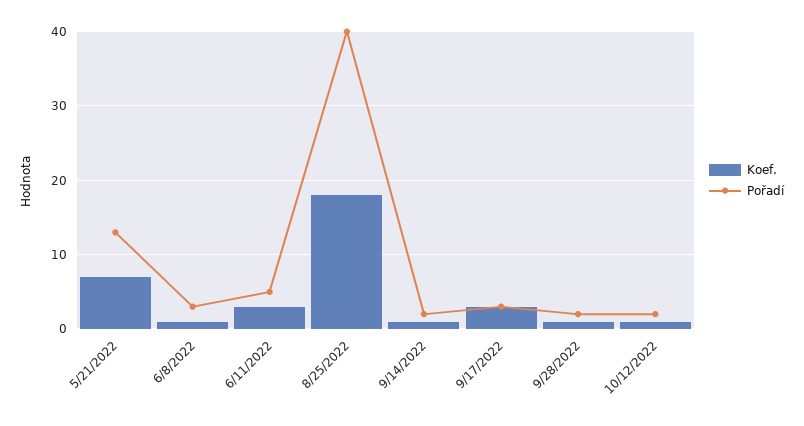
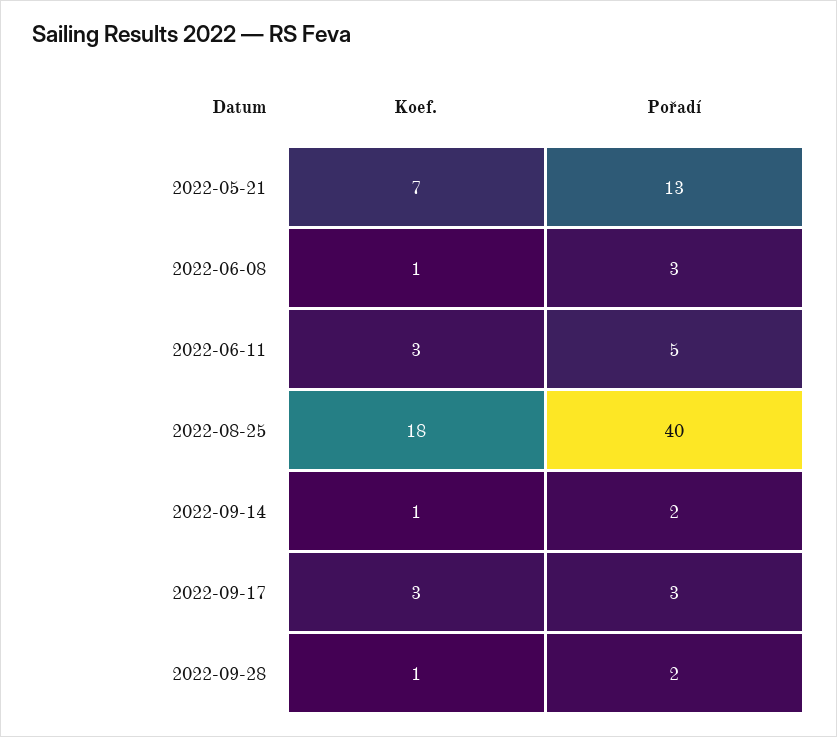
Koef., 10/12/2022: 1 -> none
Pořadí, 10/12/2022: 2 -> none

